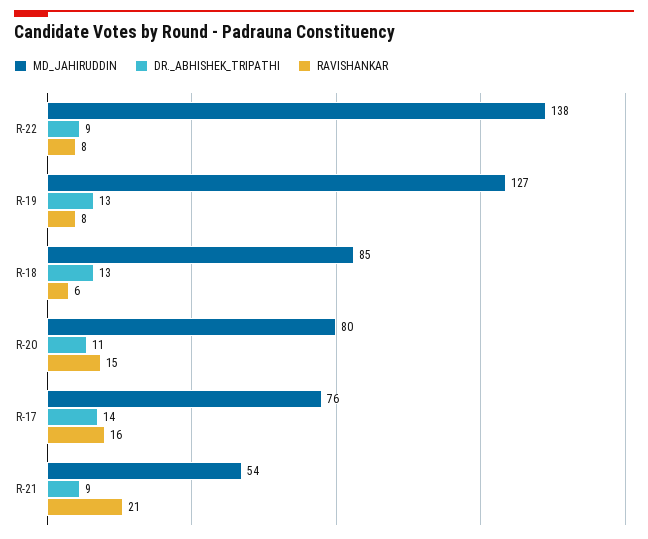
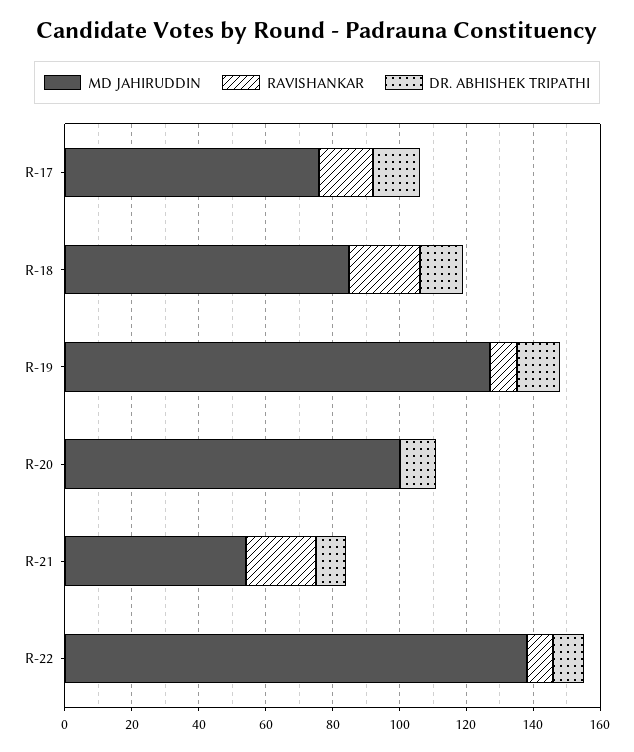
RAVISHANKAR, R-18: 6 -> 20
MD_JAHIRUDDIN, R-20: 80 -> 100
RAVISHANKAR, R-20: 15 -> 0

